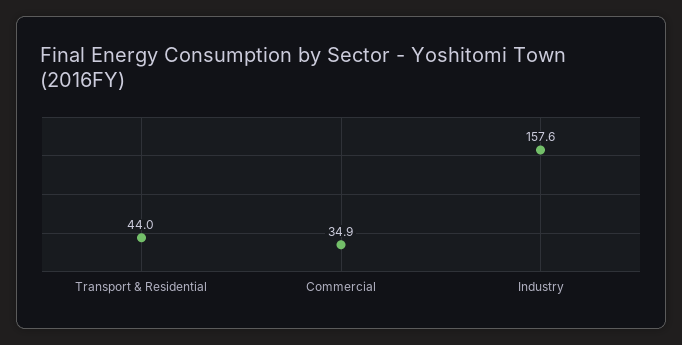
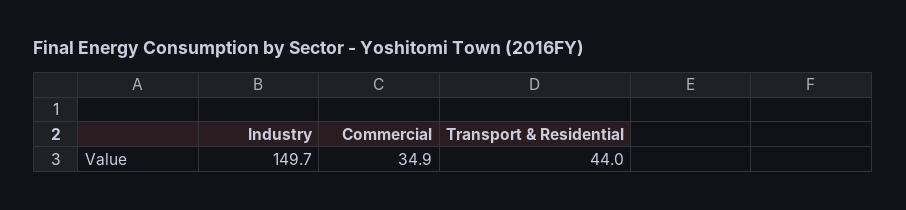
Industry: 157.6 -> 149.7

